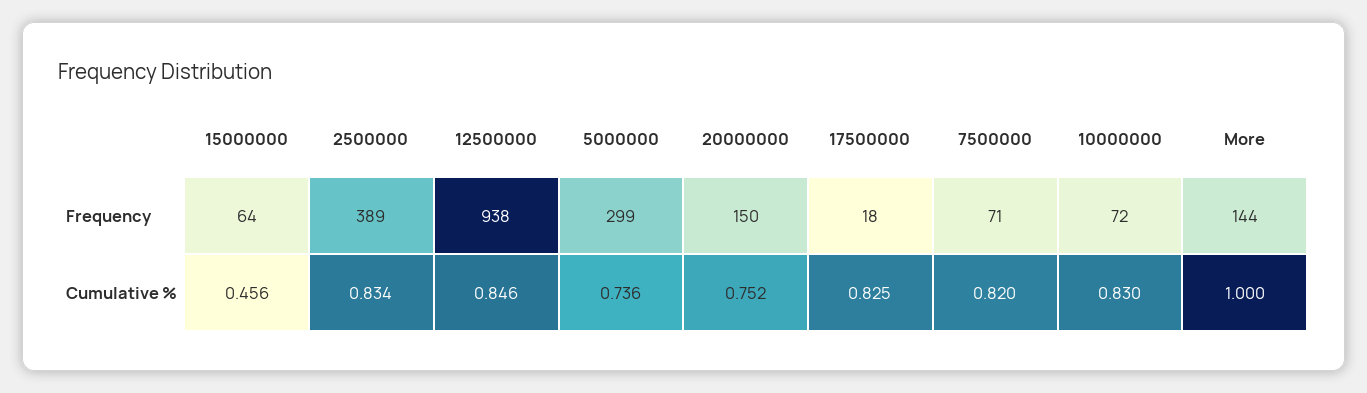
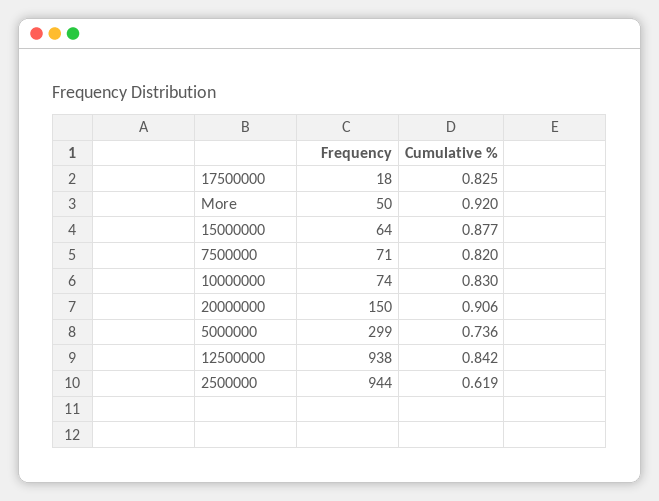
2500000, Frequency: 389 -> 944
10000000, Frequency: 72 -> 74
More, Frequency: 144 -> 50
15000000, Cumulative %: 0.456 -> 0.877
2500000, Cumulative %: 0.834 -> 0.619
12500000, Cumulative %: 0.846 -> 0.842
20000000, Cumulative %: 0.752 -> 0.906
More, Cumulative %: 1 -> 0.92

